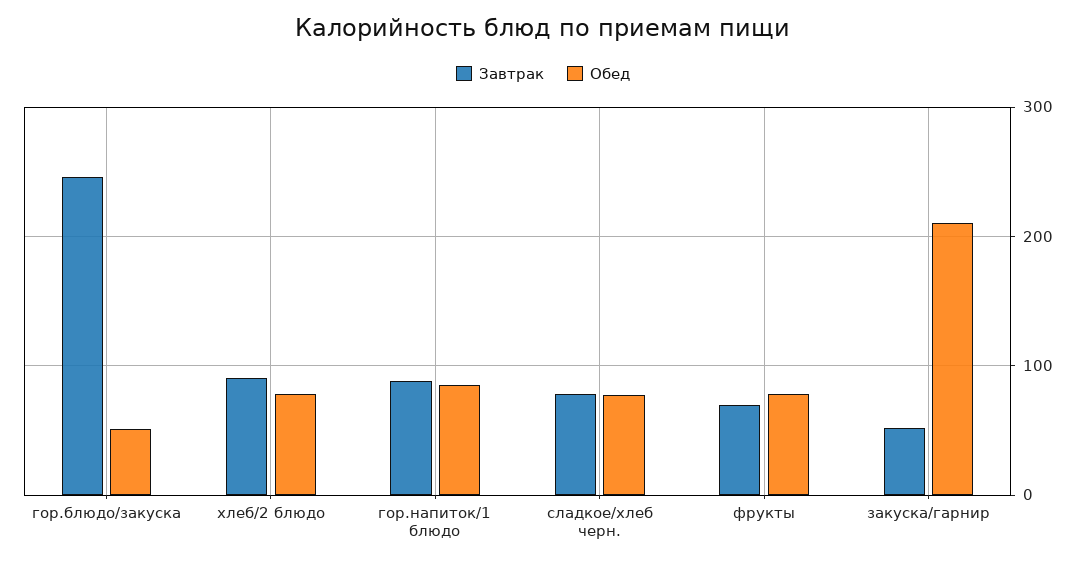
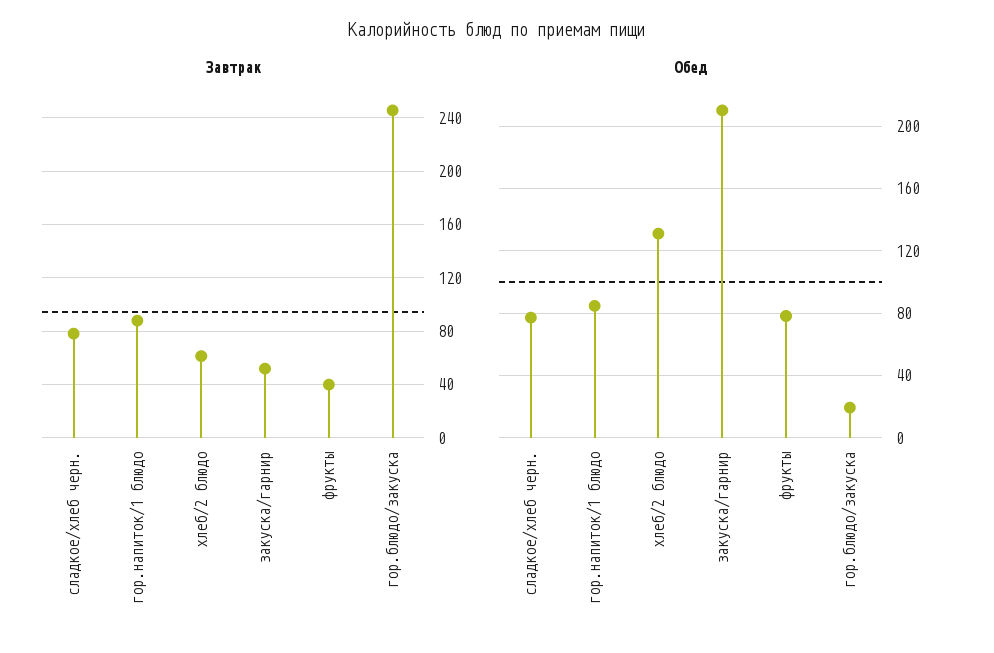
Обед, гор.блюдо/закуска: 50 -> 20
Завтрак, хлеб/2 блюдо: 90 -> 60
Обед, хлеб/2 блюдо: 80 -> 130
Завтрак, фрукты: 70 -> 40

